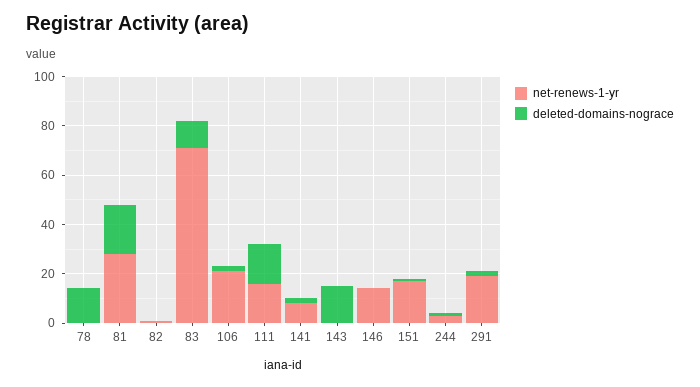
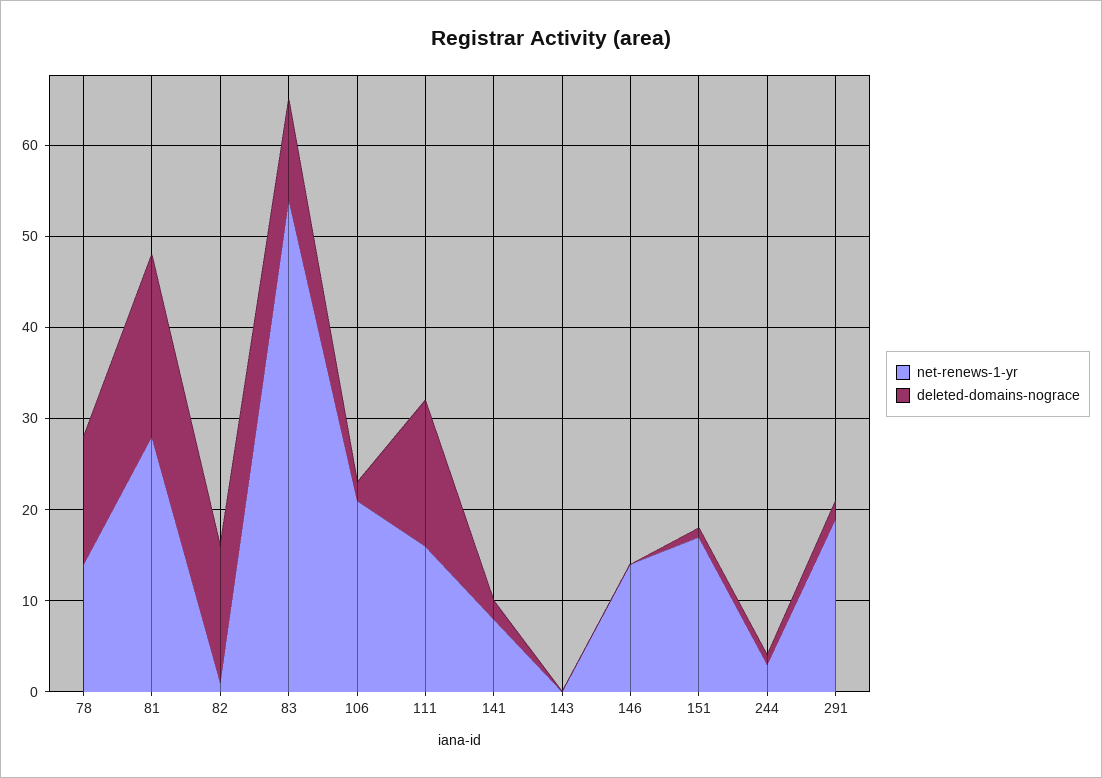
net-renews-1-yr, 78: 0 -> 14
deleted-domains-nograce, 82: 0 -> 15
net-renews-1-yr, 83: 70 -> 54
deleted-domains-nograce, 143: 15 -> 0

